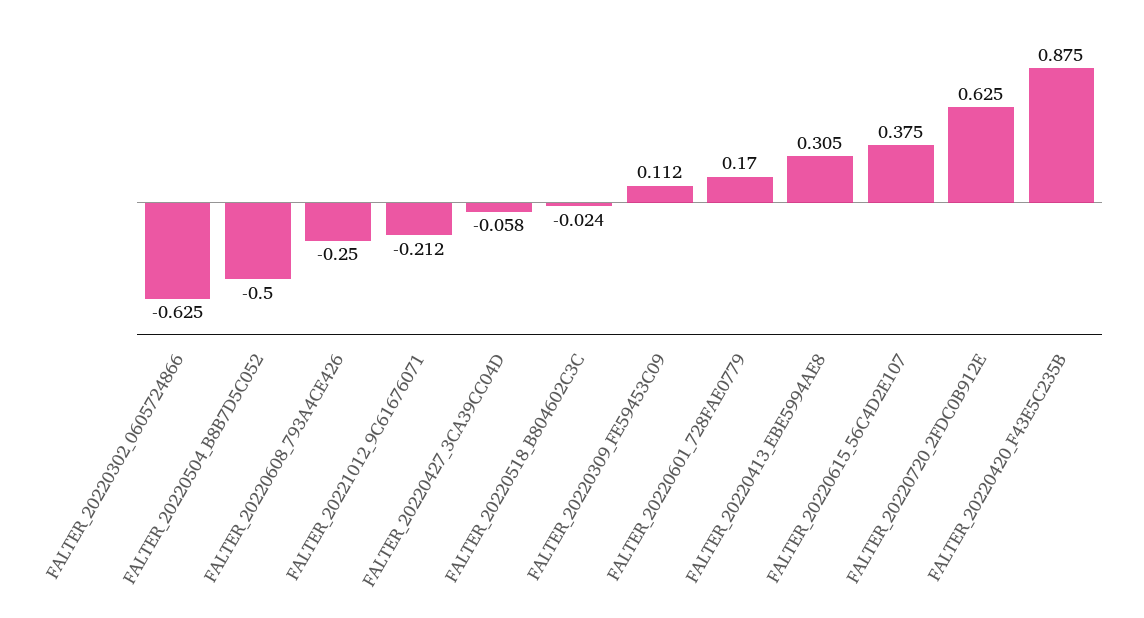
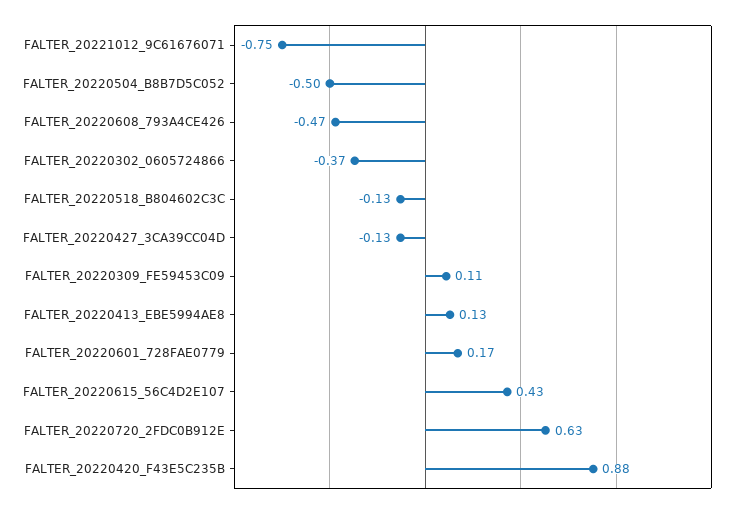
FALTER_20220302_0605724866: -0.625 -> -0.37
FALTER_20220608_793A4CE426: -0.25 -> -0.47
FALTER_20221012_9C61676071: -0.212 -> -0.75
FALTER_20220427_3CA39CC04D: -0.058 -> -0.13
FALTER_20220518_B804602C3C: -0.024 -> -0.13
FALTER_20220413_EBE5994AE8: 0.305 -> 0.13
FALTER_20220615_56C4D2E107: 0.375 -> 0.43

